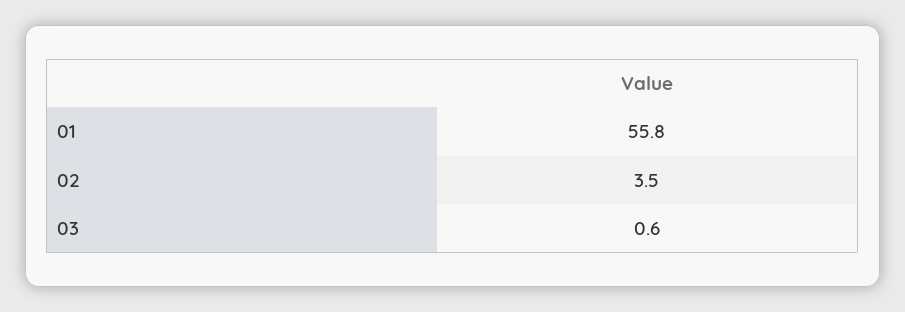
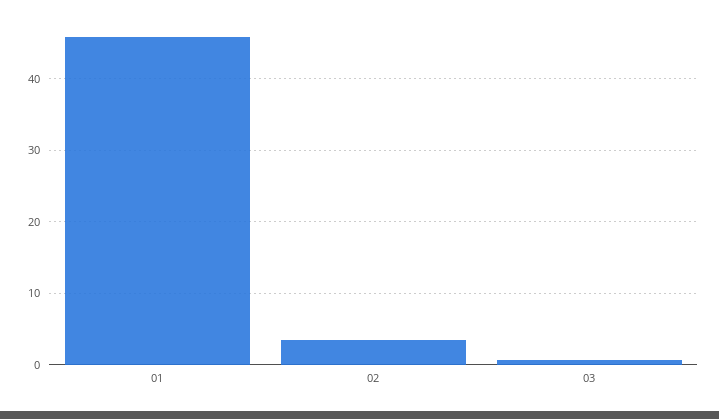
01: 55.8 -> 46

